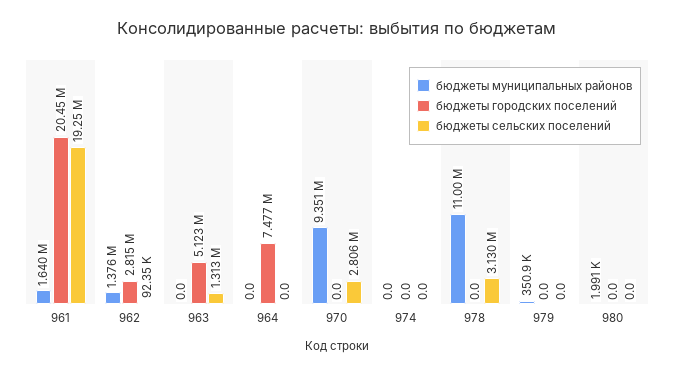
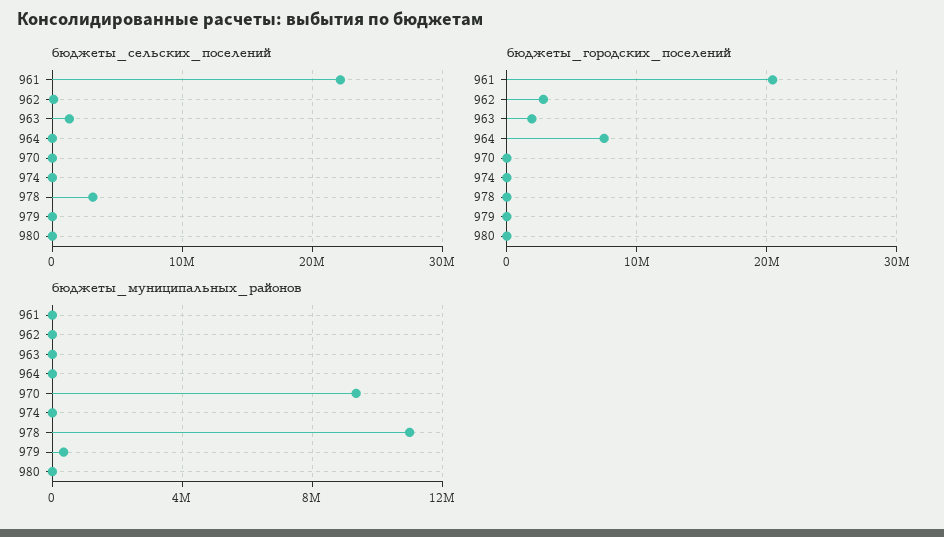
бюджеты муниципальных районов, 961: 1640000 -> 0
бюджеты сельских поселений, 961: 19250000 -> 22000000
бюджеты муниципальных районов, 962: 1376000 -> 0
бюджеты городских поселений, 963: 5123000 -> 2000000
бюджеты сельских поселений, 970: 2806000 -> 0

